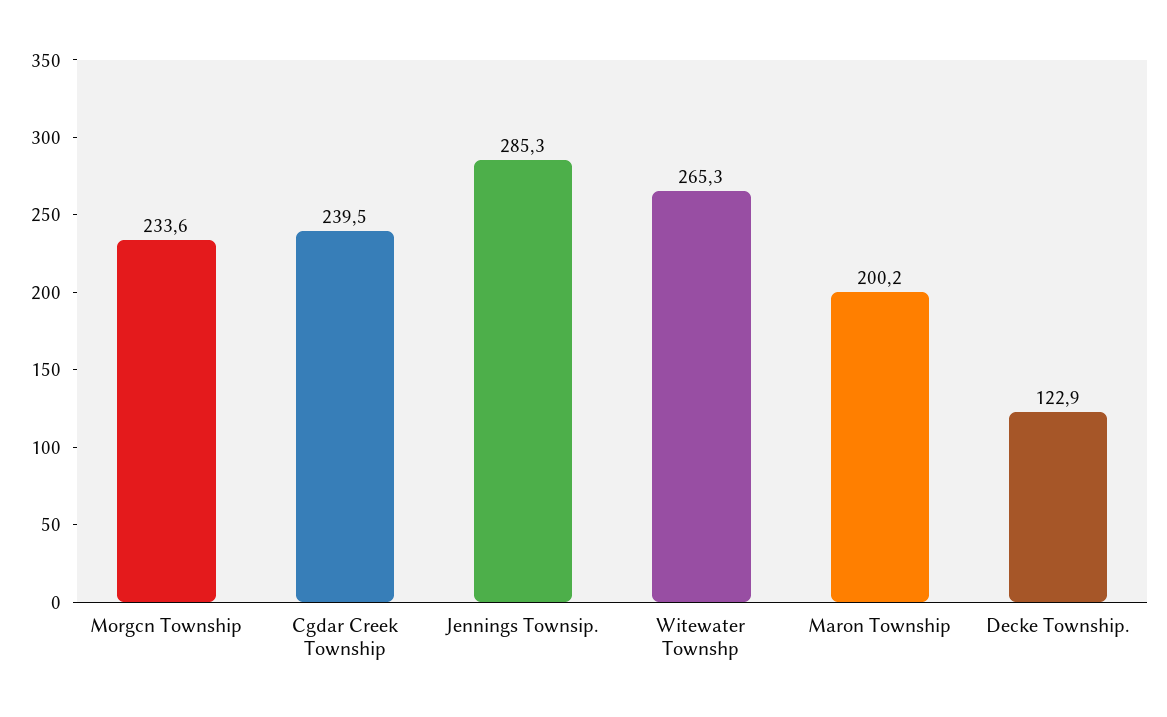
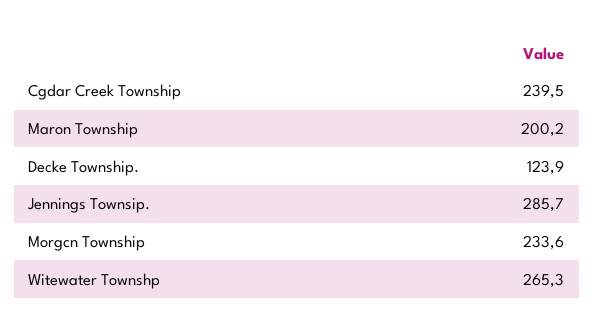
Jennings Townsip.: 285.3 -> 285.7
Decke Township.: 122.9 -> 123.9

